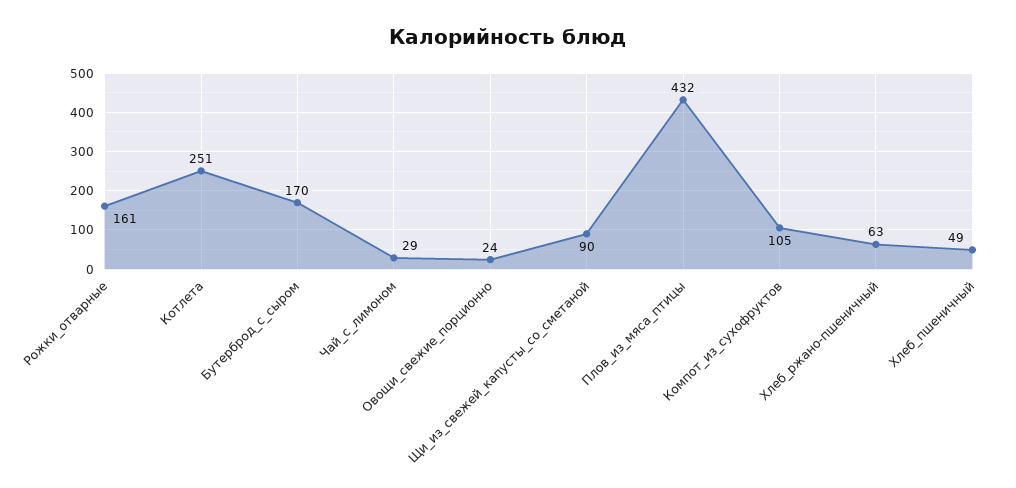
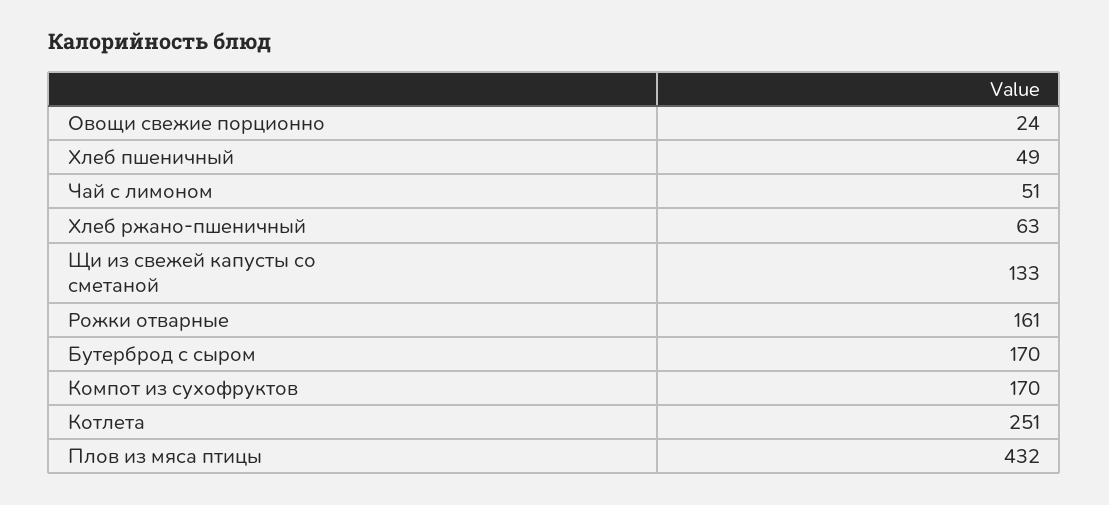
Чай_с_лимоном: 29 -> 51
Щи_из_свежей_капусты_со_сметаной: 90 -> 133
Компот_из_сухофруктов: 105 -> 170

